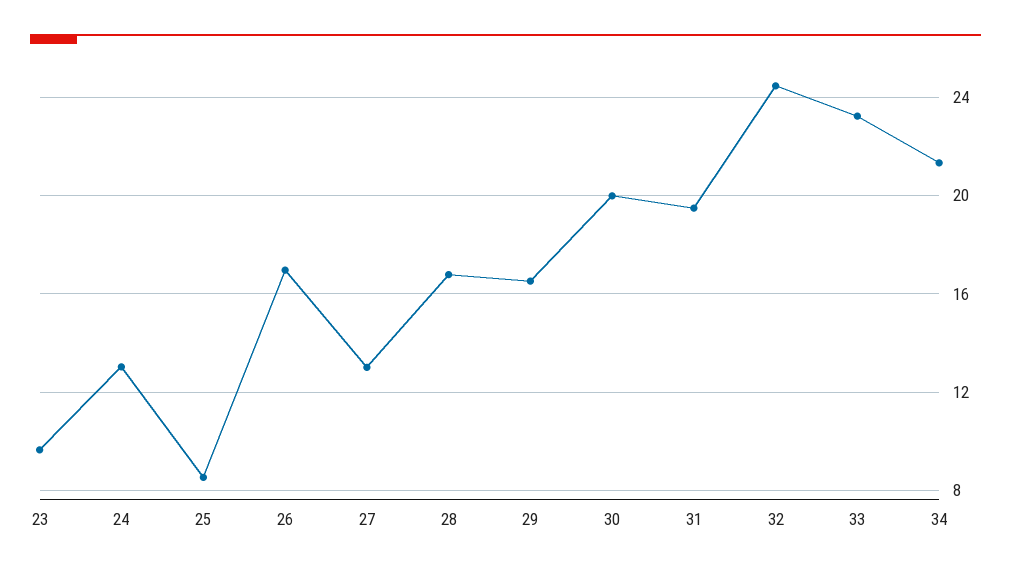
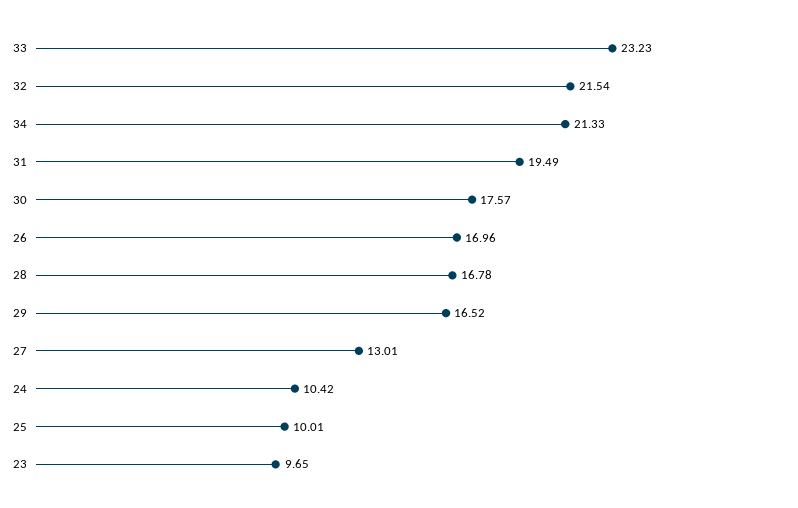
24: 13 -> 10.42
25: 8.5 -> 10.01
30: 20 -> 17.57
32: 24.5 -> 21.54

